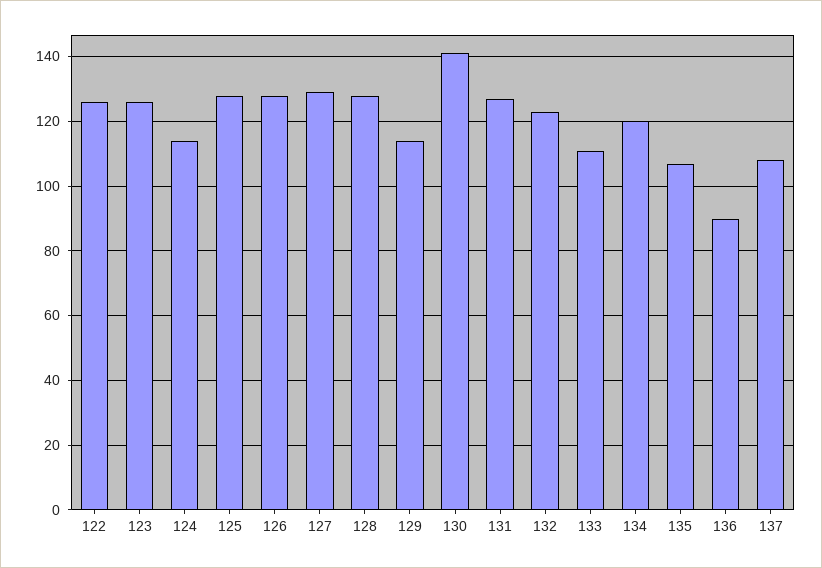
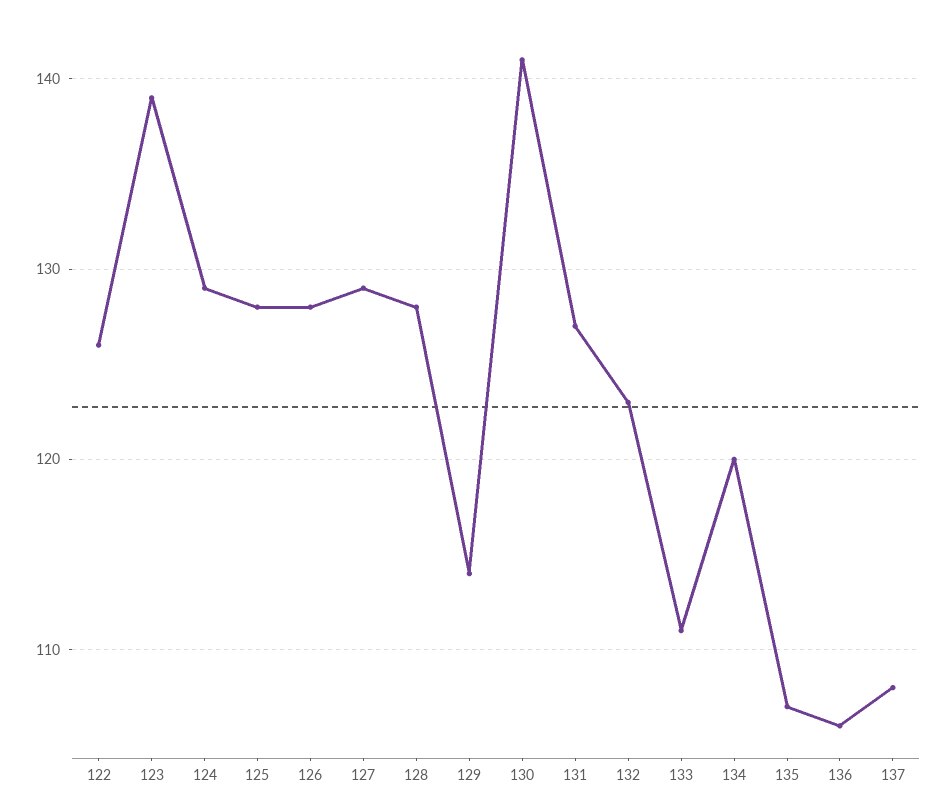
123: 125 -> 139
124: 115 -> 129
136: 90 -> 106

